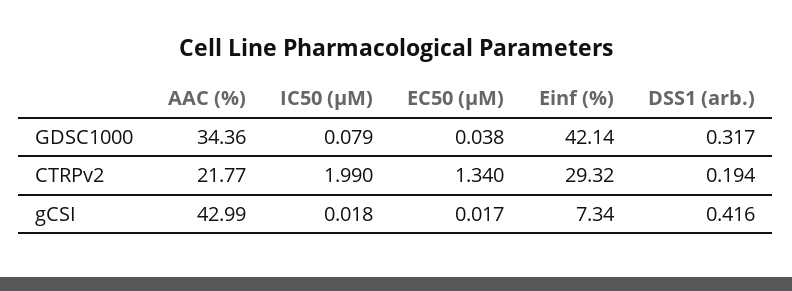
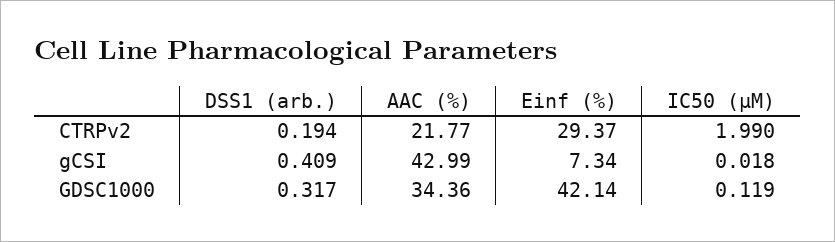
IC50 (µM), GDSC1000: 0.079 -> 0.119
EC50 (µM), GDSC1000: 0.038 -> none
EC50 (µM), CTRPv2: 1.34 -> none
Einf (%), CTRPv2: 29.32 -> 29.37
EC50 (µM), gCSI: 0.017 -> none
DSS1 (arb.), gCSI: 0.416 -> 0.409

